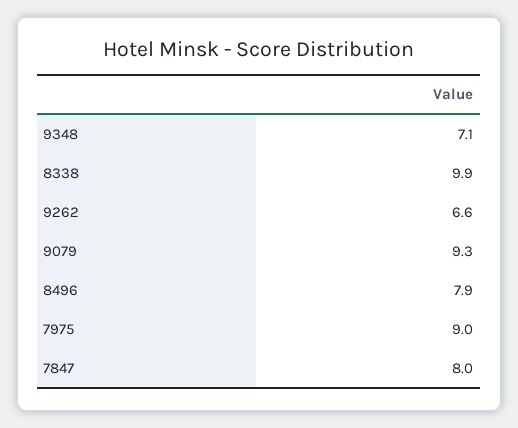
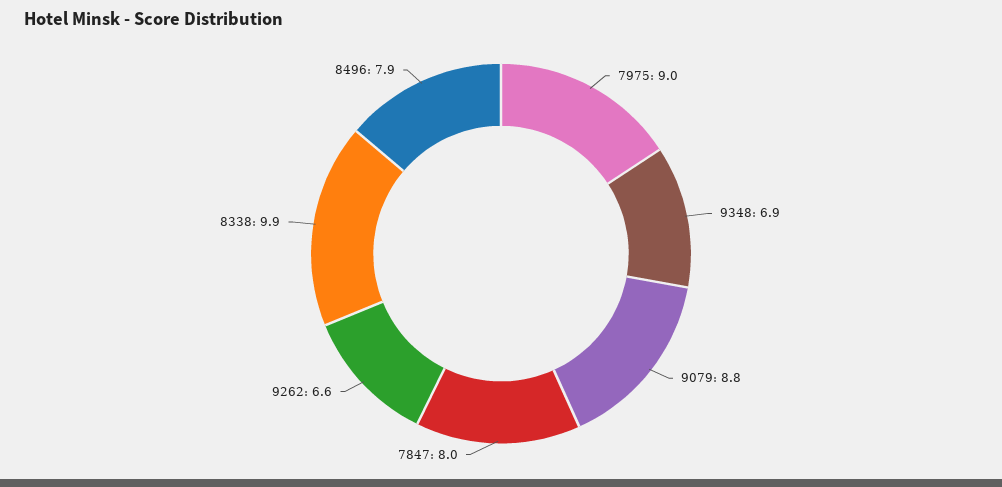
9348: 7.1 -> 6.9
9079: 9.3 -> 8.8

